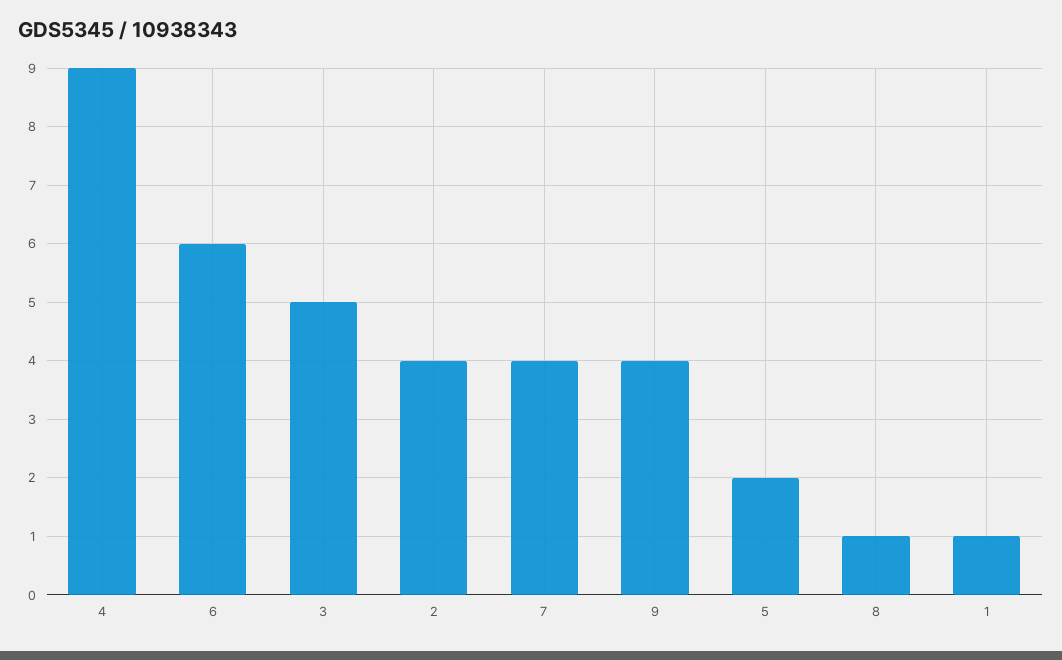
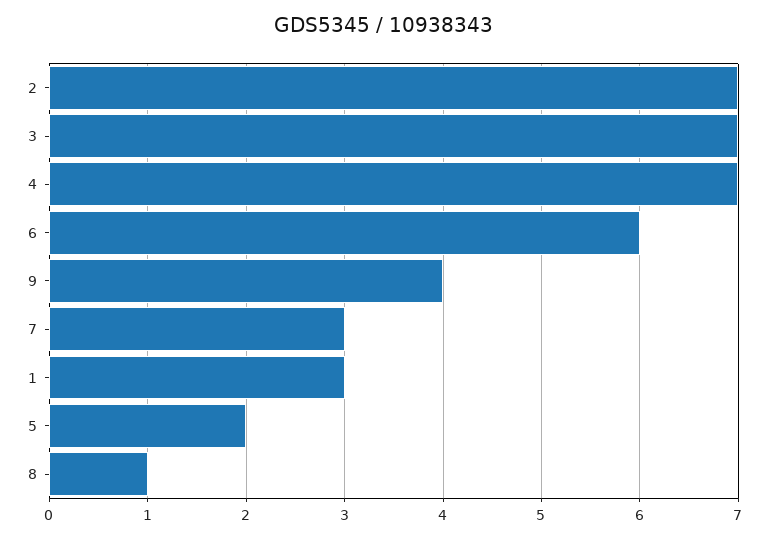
4: 9 -> 7
3: 5 -> 7
2: 4 -> 7
7: 4 -> 3
1: 1 -> 3

